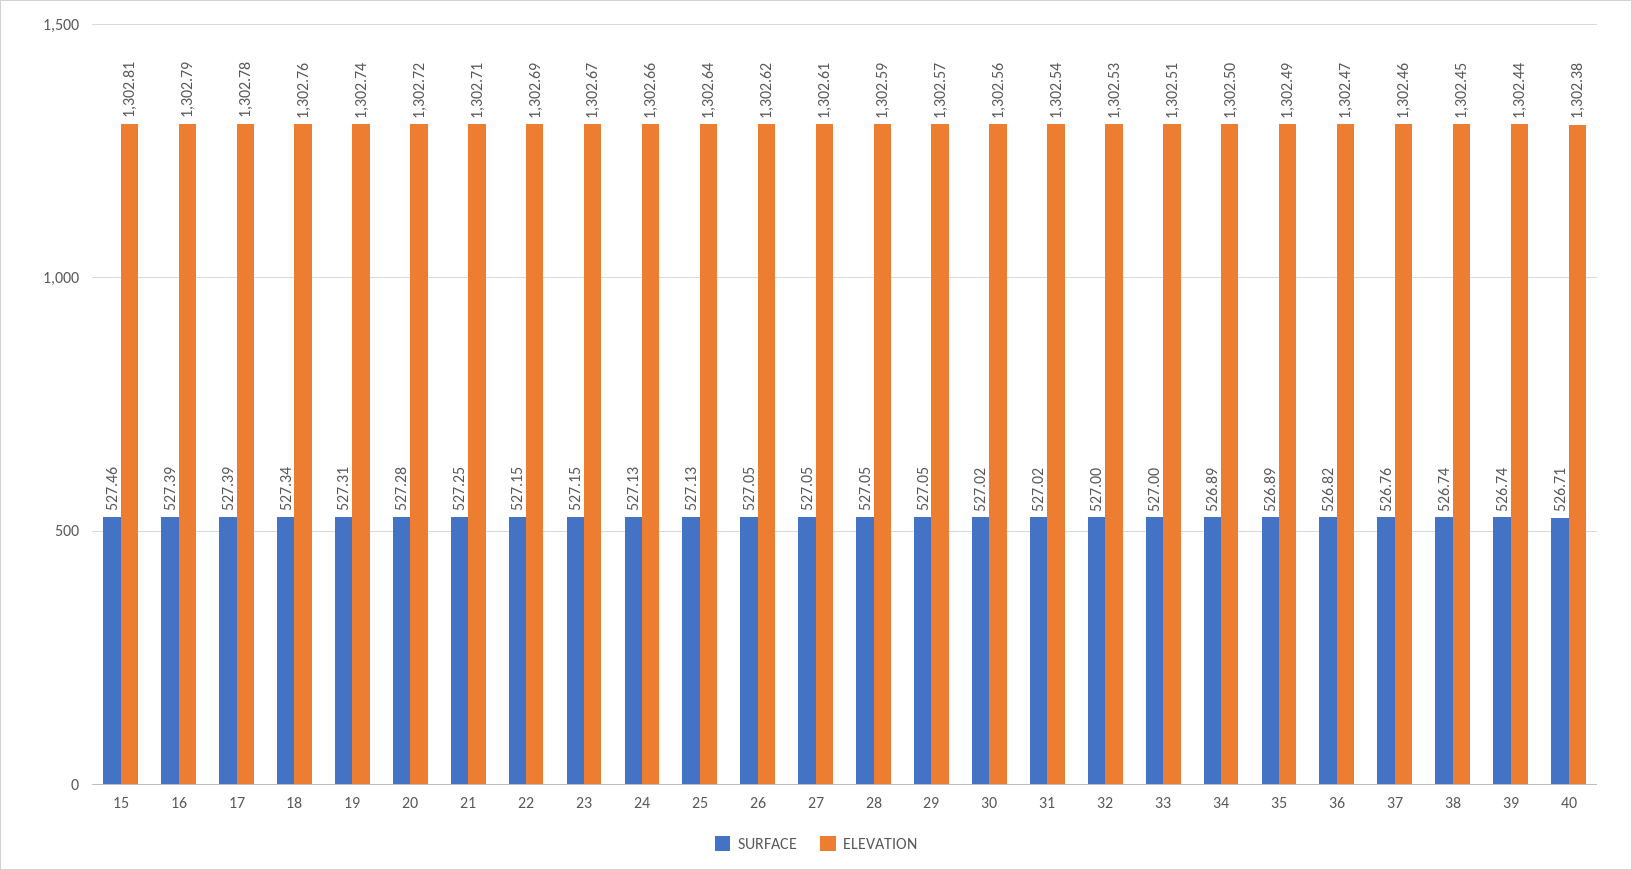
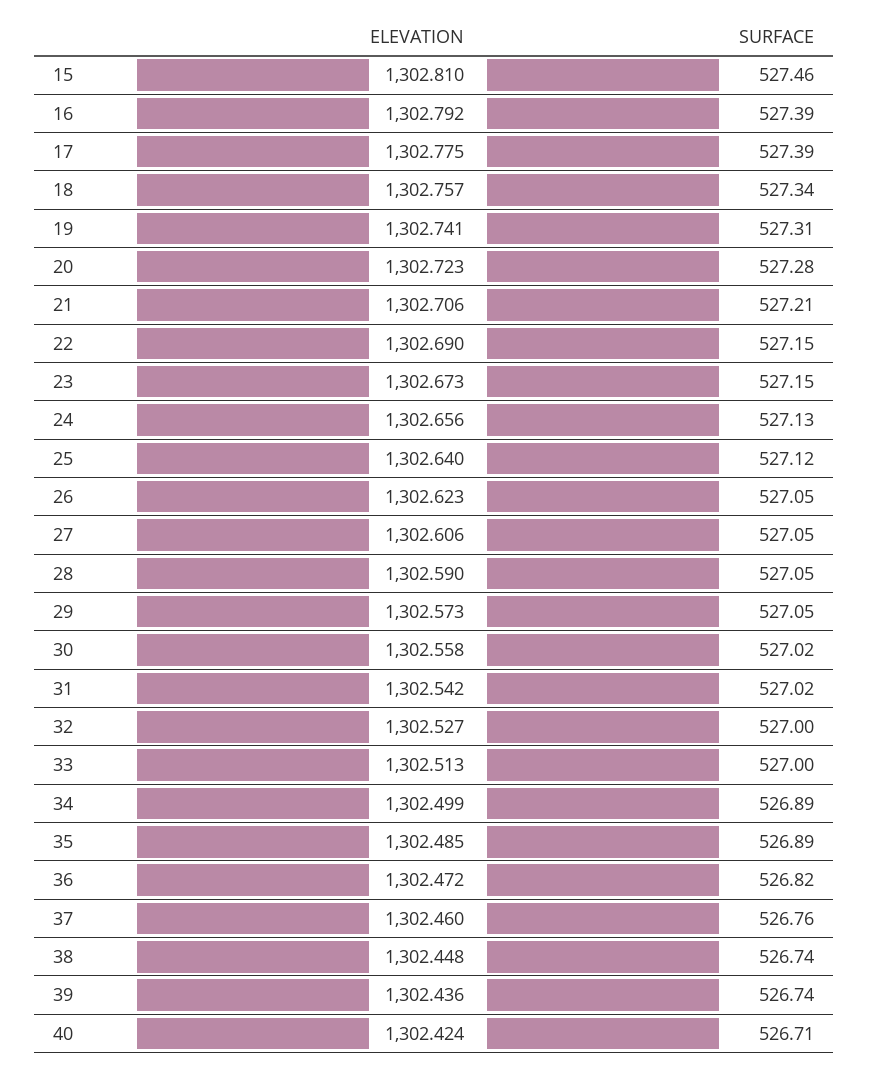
SURFACE, 21: 527.25 -> 527.21
SURFACE, 25: 527.13 -> 527.12
ELEVATION, 40: 1302.38 -> 1302.424

